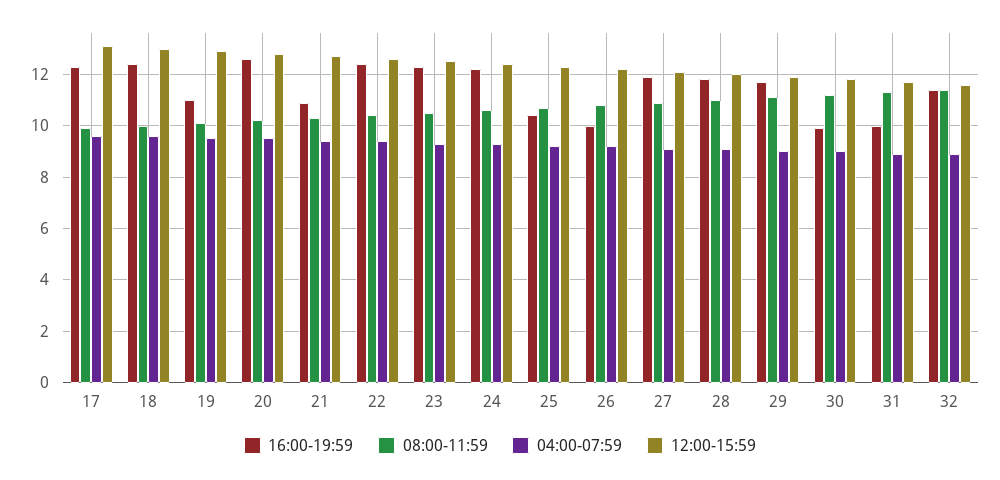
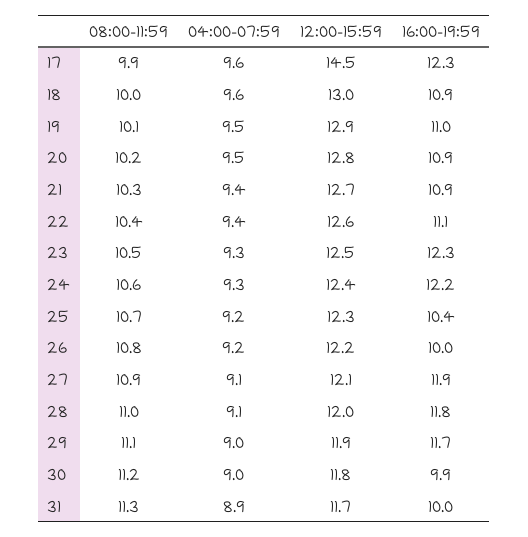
12:00-15:59, 17: 13 -> 14.5
16:00-19:59, 18: 12.5 -> 10.9
16:00-19:59, 20: 12.5 -> 10.9
16:00-19:59, 22: 12.5 -> 11.1
16:00-19:59, 32: 11.5 -> none
08:00-11:59, 32: 11.5 -> none
04:00-07:59, 32: 9 -> none
12:00-15:59, 32: 11.5 -> none

